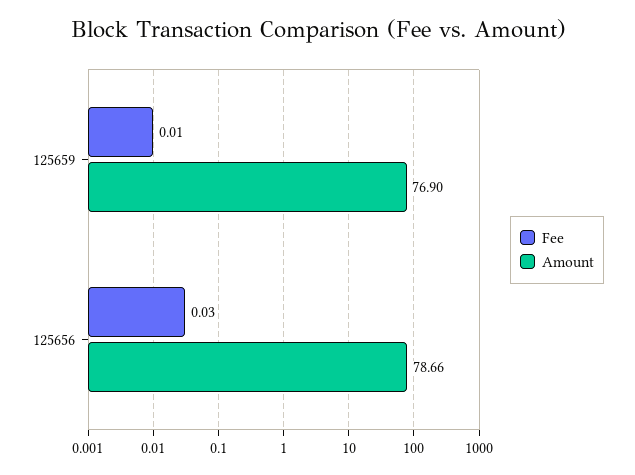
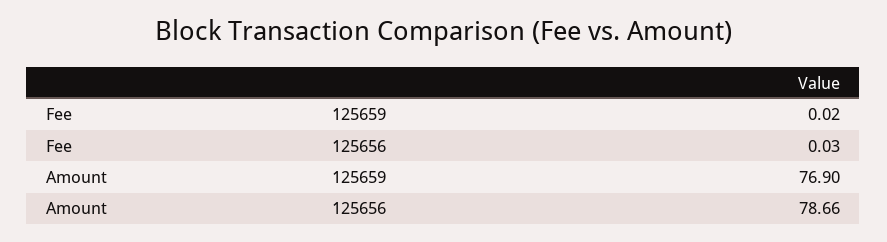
Fee, 125659: 0.01 -> 0.02

